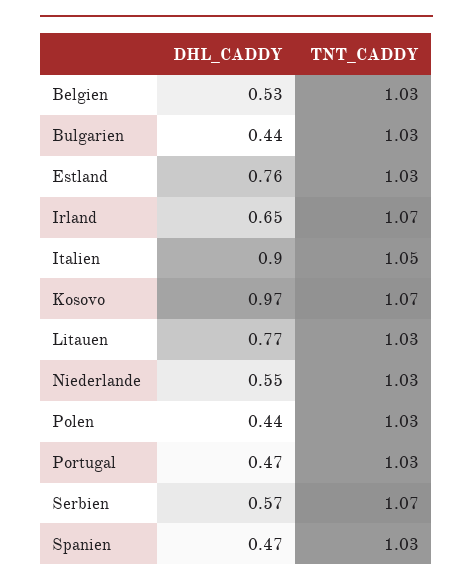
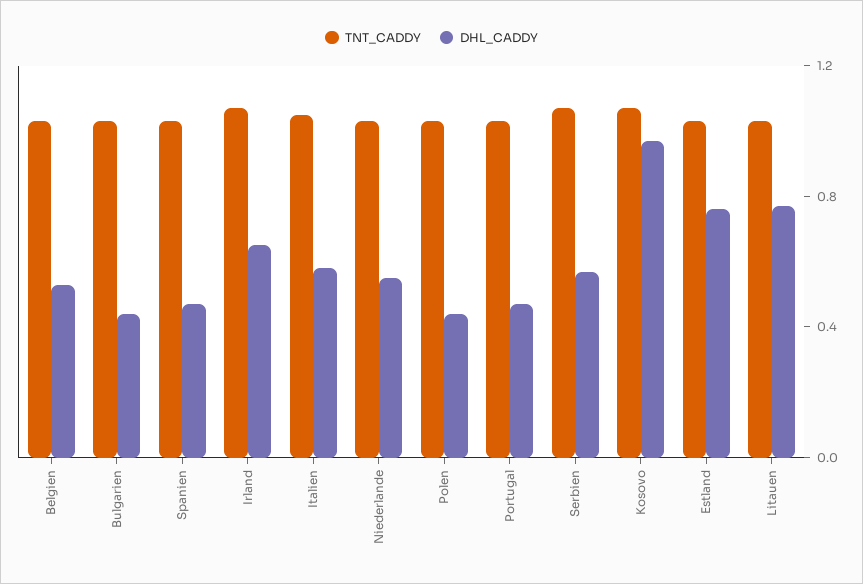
DHL_CADDY, Italien: 0.9 -> 0.6

